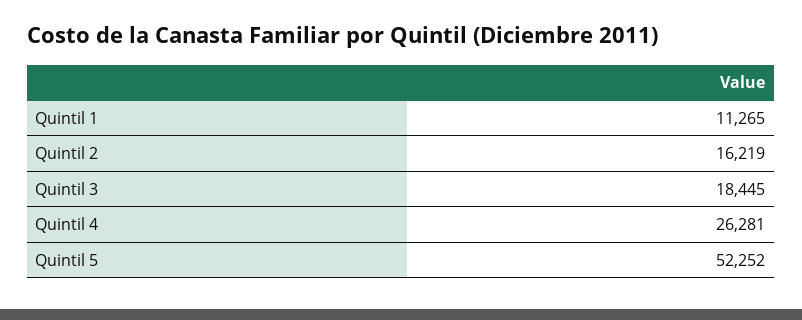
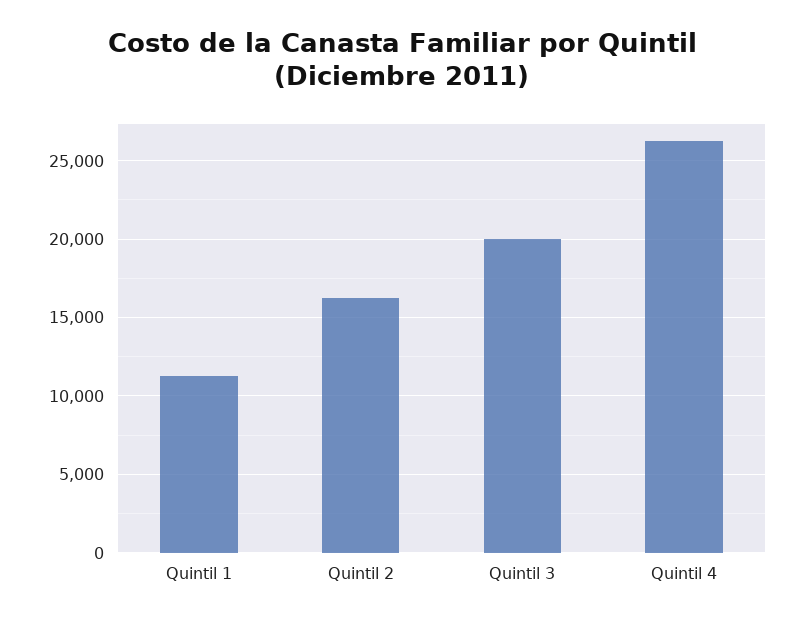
Quintil 3: 18445 -> 20000
Quintil 5: 52252 -> none

